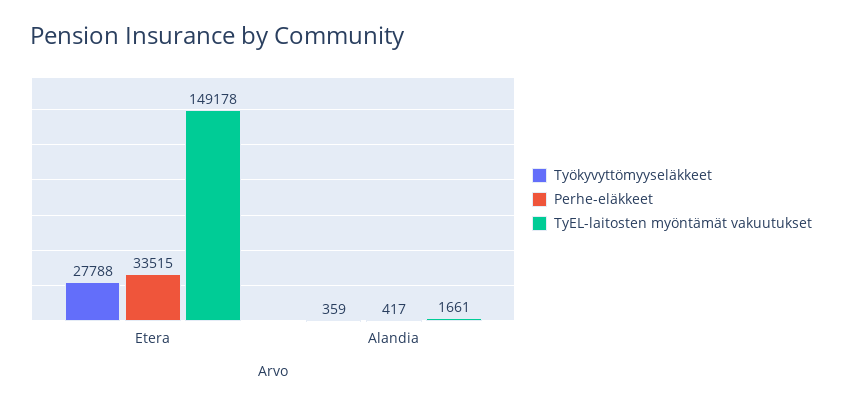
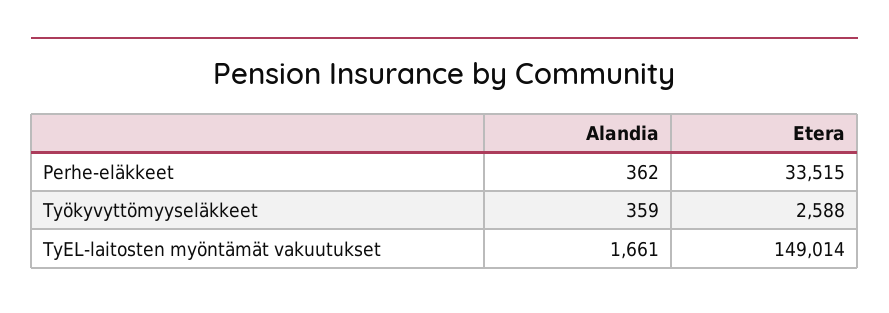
Työkyvyttömyyseläkkeet, Etera: 27788 -> 2588
TyEL-laitosten myöntämät vakuutukset, Etera: 149178 -> 149014
Perhe-eläkkeet, Alandia: 417 -> 362

